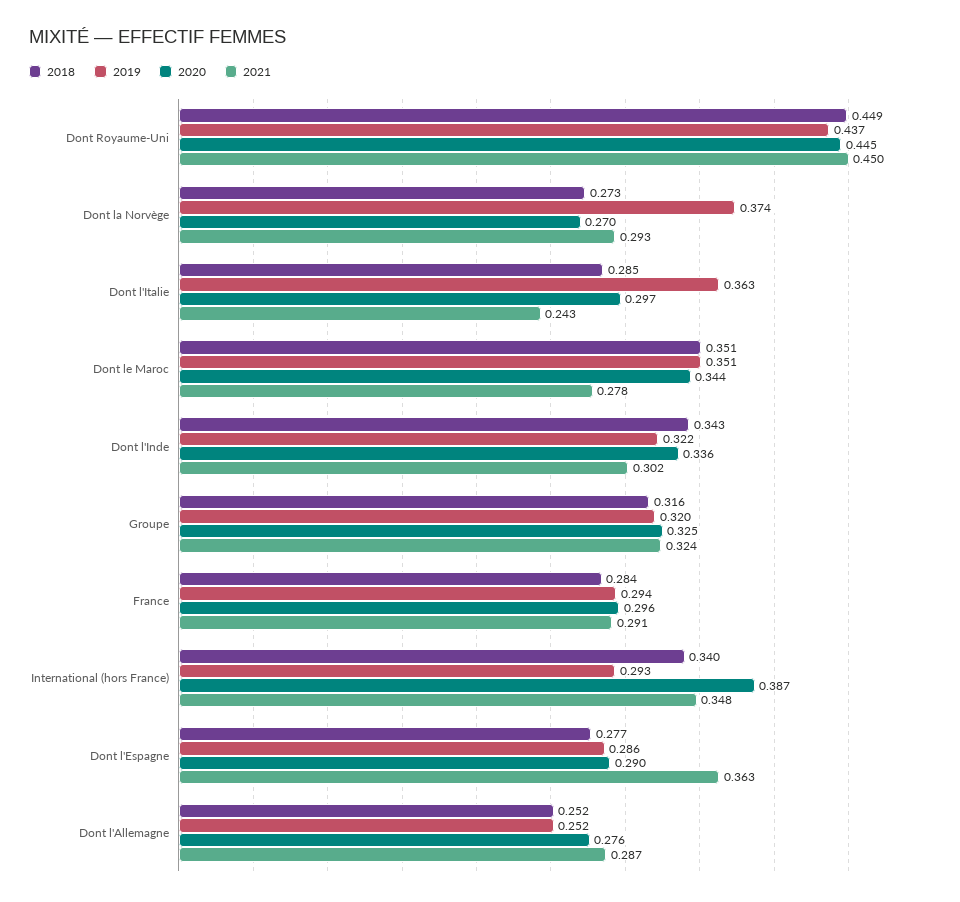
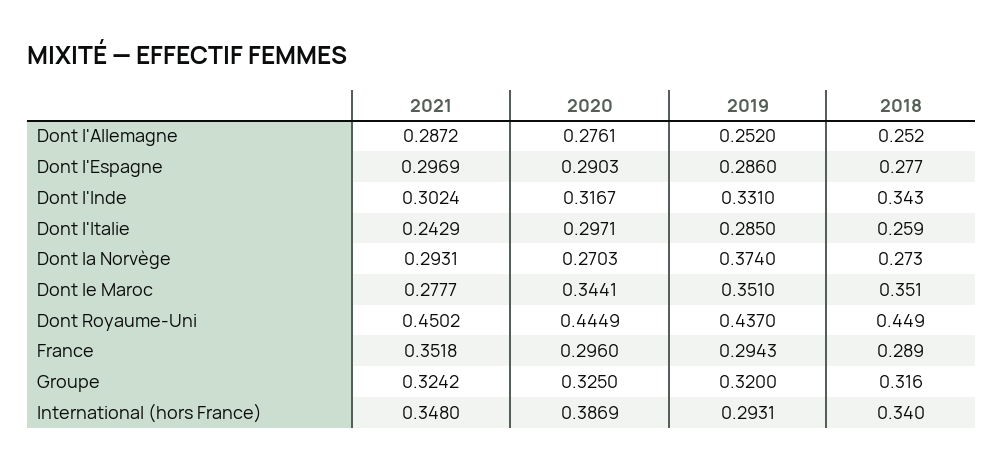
2018, Dont l'Italie: 0.285 -> 0.259
2019, Dont l'Italie: 0.363 -> 0.285
2019, Dont l'Inde: 0.322 -> 0.331
2020, Dont l'Inde: 0.336 -> 0.3167
2018, France: 0.284 -> 0.289
2021, France: 0.291 -> 0.3518
2021, Dont l'Espagne: 0.363 -> 0.2969

